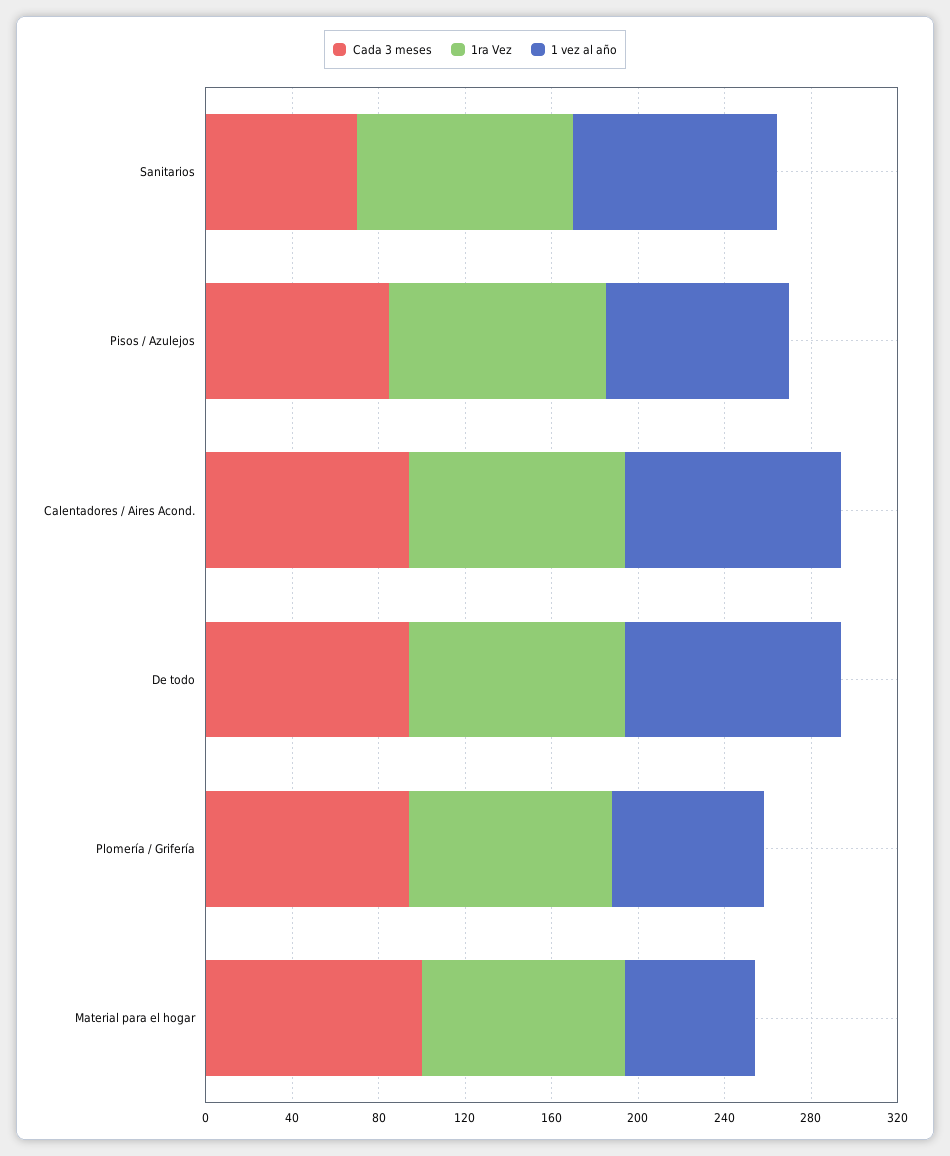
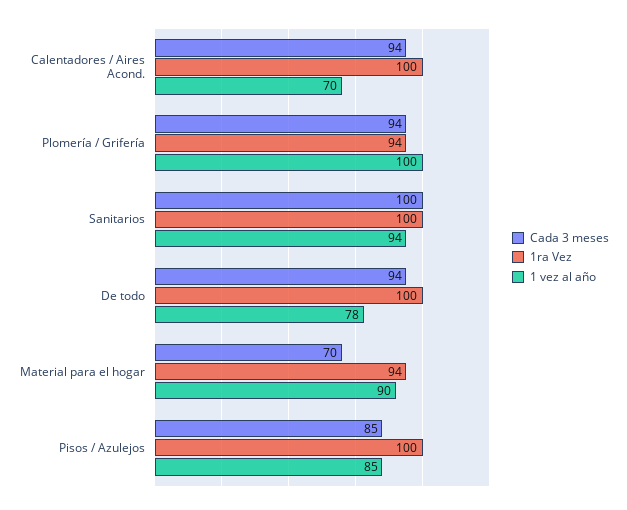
Cada 3 meses, Sanitarios: 70 -> 100
1 vez al año, Calentadores / Aires Acond.: 100 -> 70
1 vez al año, De todo: 100 -> 78
1 vez al año, Plomería / Grifería: 70 -> 100
Cada 3 meses, Material para el hogar: 100 -> 70
1 vez al año, Material para el hogar: 60 -> 90

